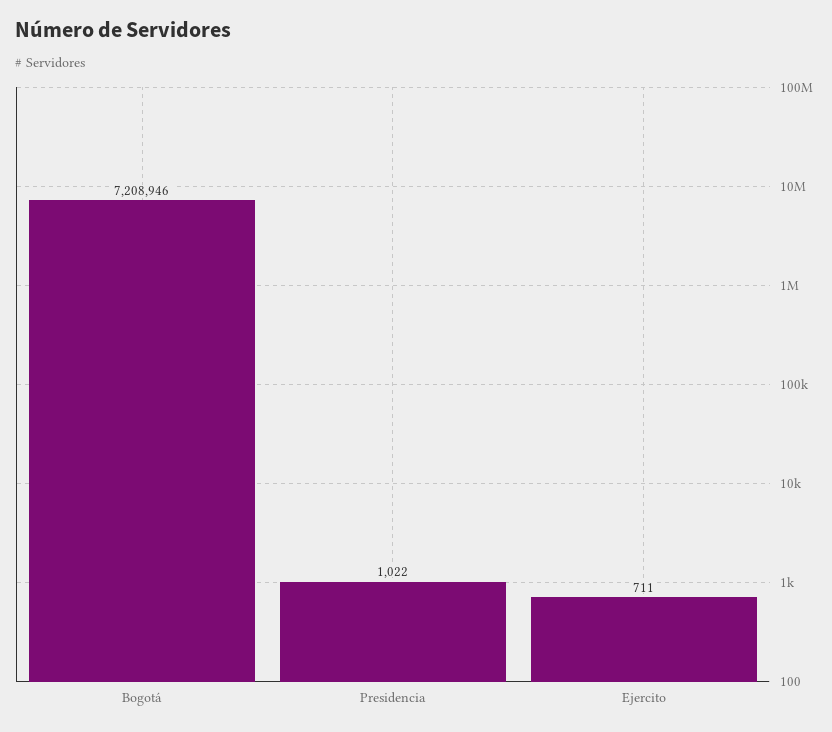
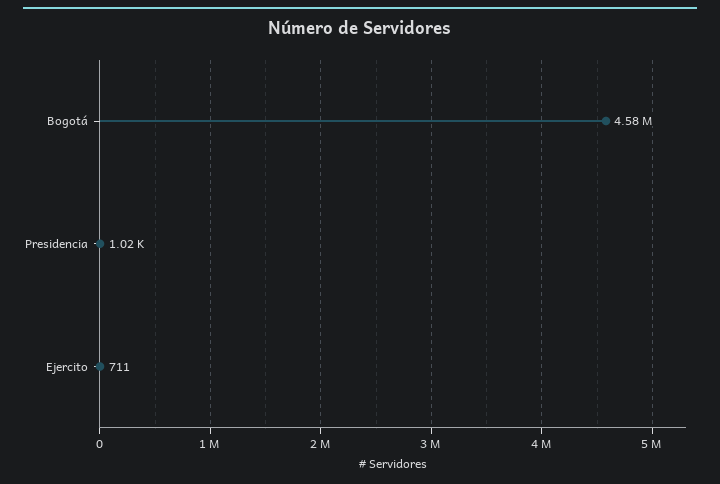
Bogotá: 7208946 -> 4580000

